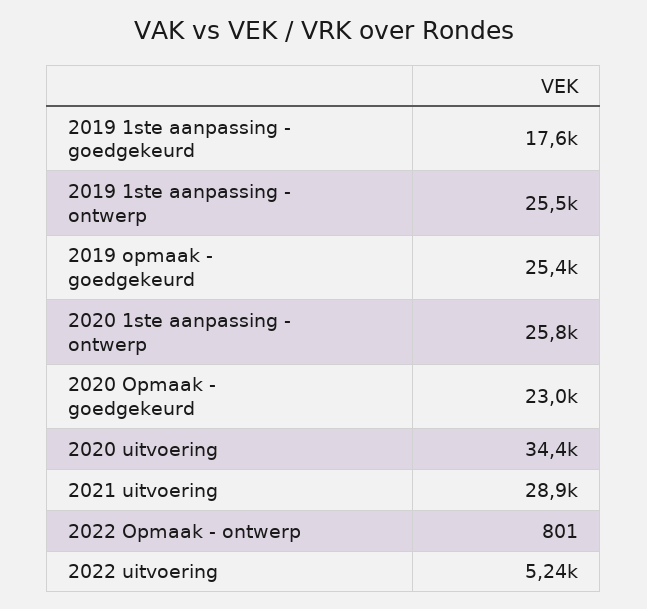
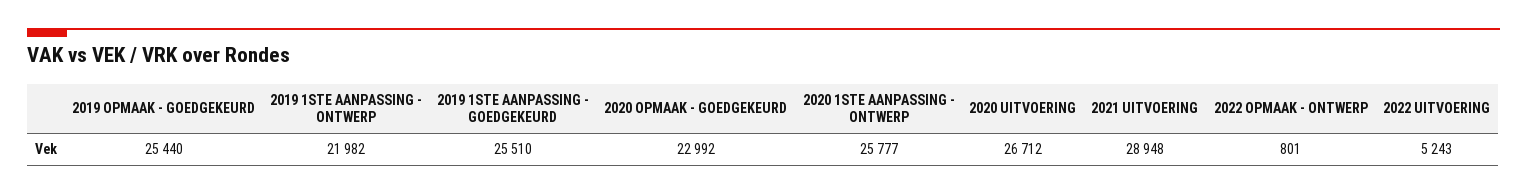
2019 1ste aanpassing - goedgekeurd: 17600 -> 25510
2019 1ste aanpassing - ontwerp: 25500 -> 21982
2020 uitvoering: 34400 -> 26712

